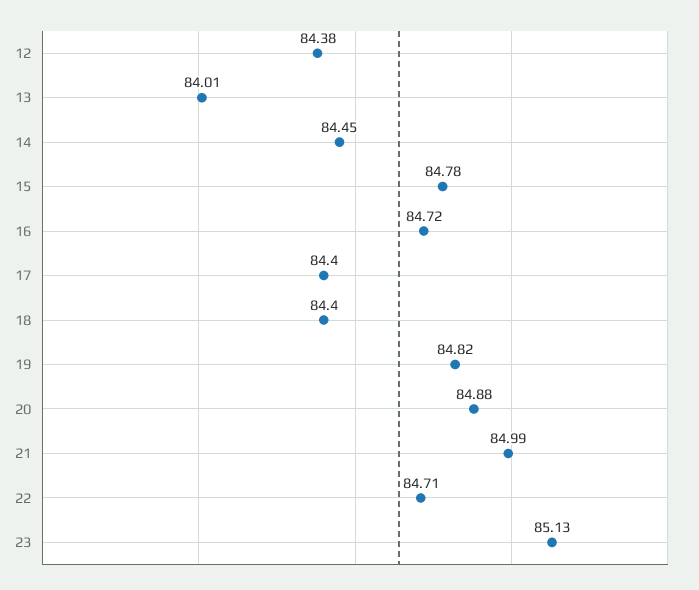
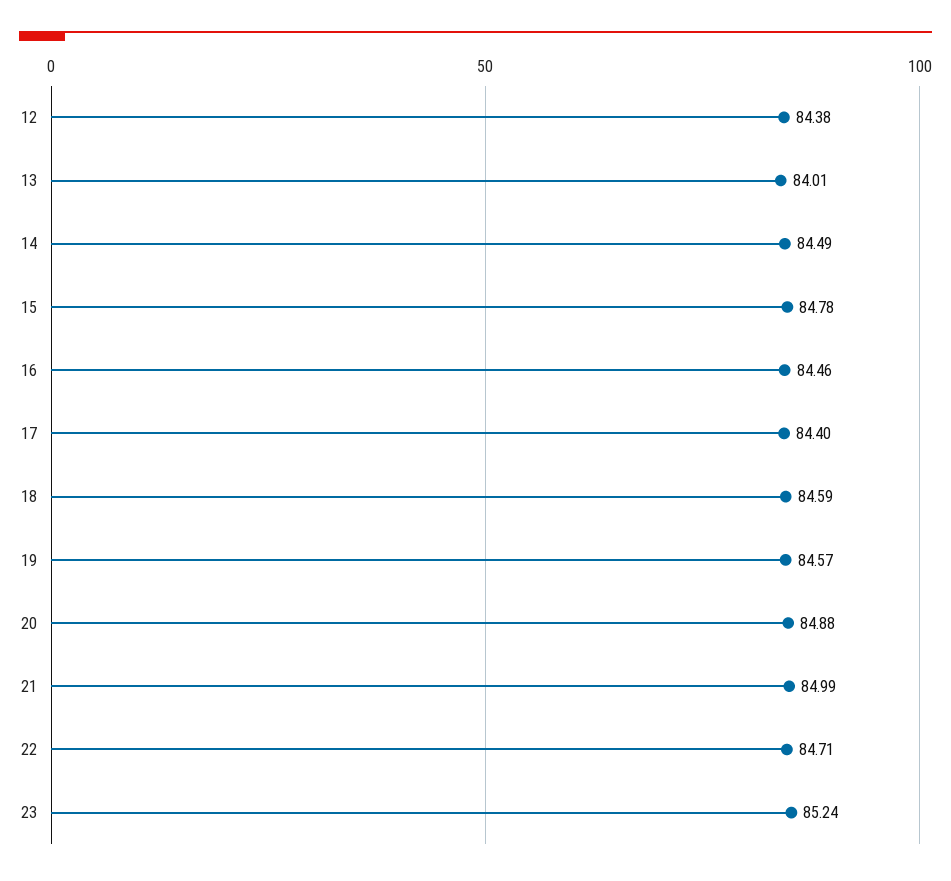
14: 84.45 -> 84.49
16: 84.72 -> 84.46
18: 84.4 -> 84.59
19: 84.82 -> 84.57
23: 85.13 -> 85.24

